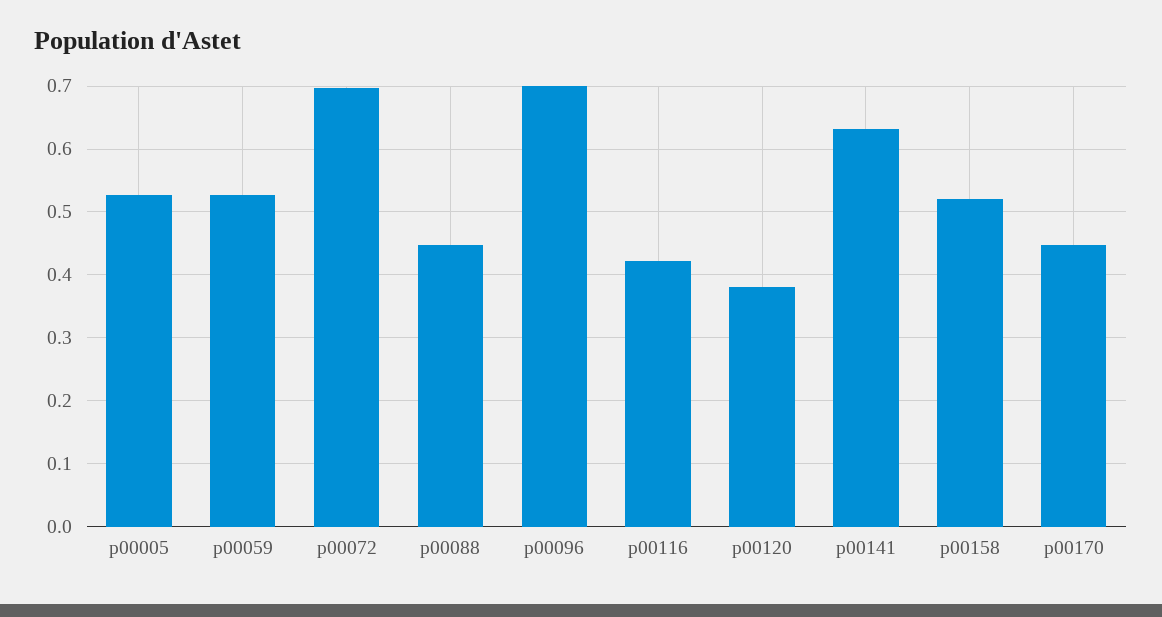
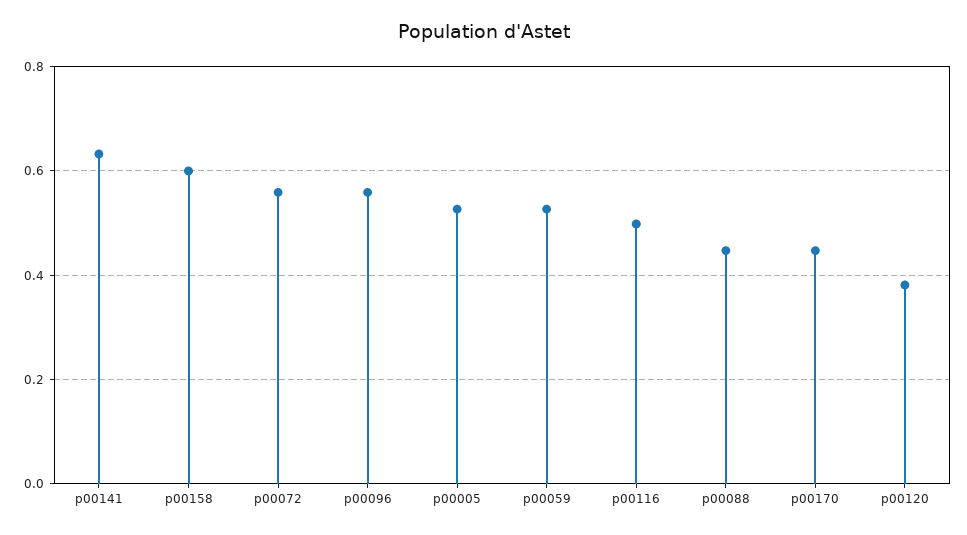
p00072: 0.7 -> 0.56
p00096: 0.7 -> 0.56
p00116: 0.42 -> 0.5
p00158: 0.52 -> 0.6

